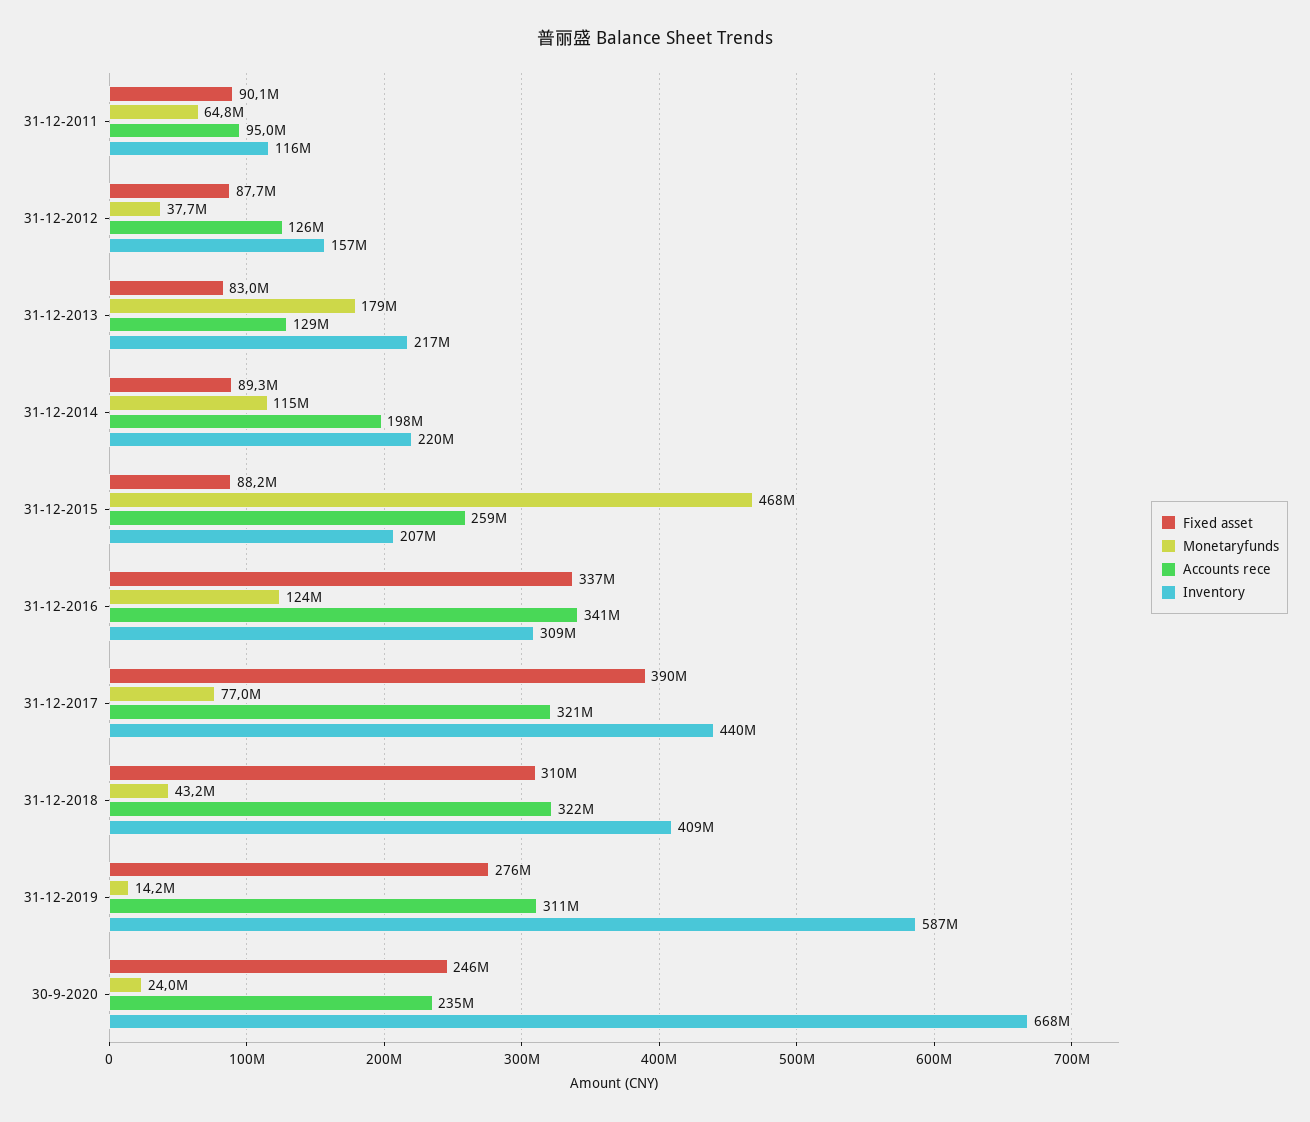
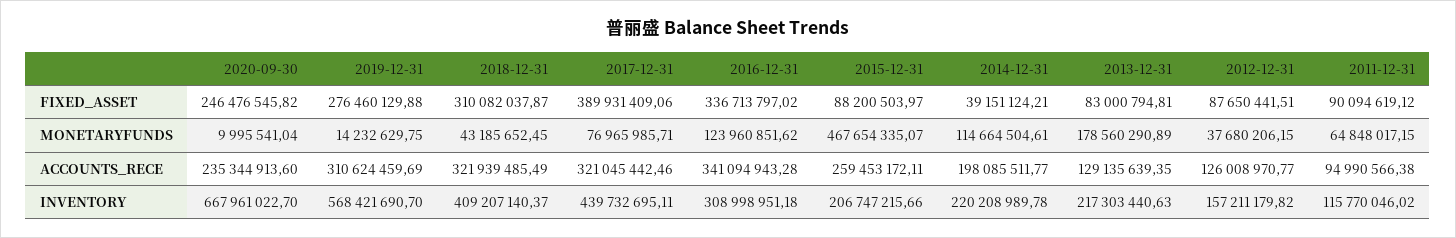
Fixed asset, 31-12-2014: 89300000 -> 39151124.21
Inventory, 31-12-2019: 587000000 -> 568421690.7
Monetaryfunds, 30-9-2020: 24000000 -> 9995541.04

